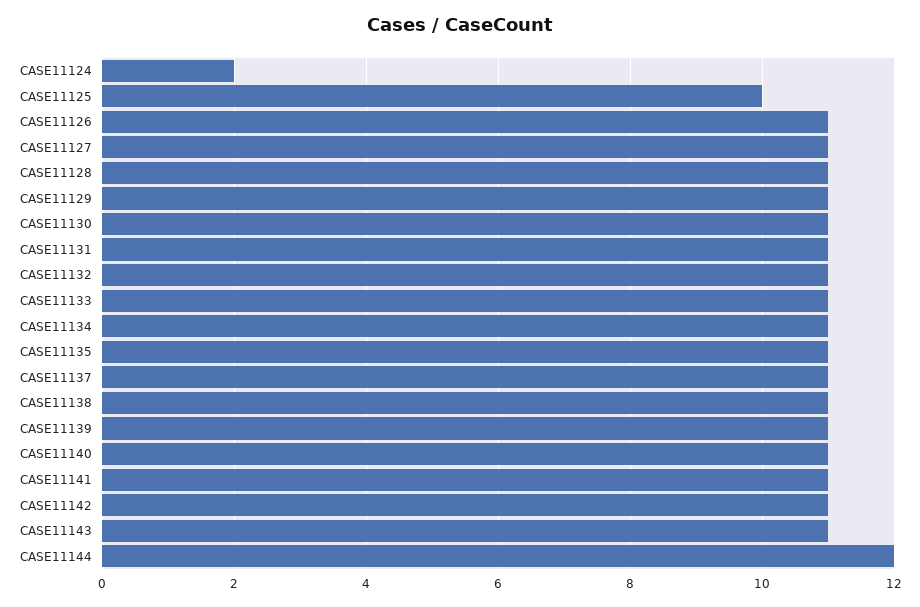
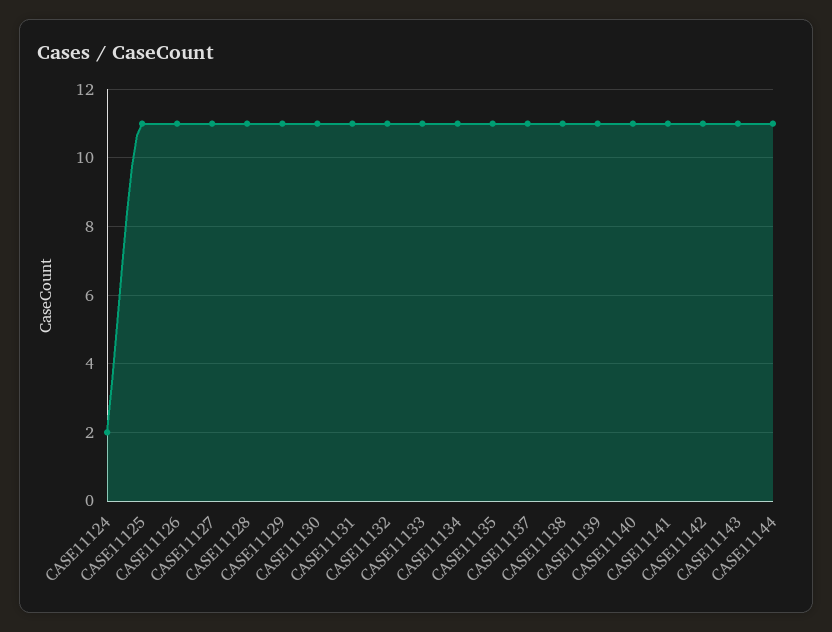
CASE11125: 10 -> 11
CASE11144: 12 -> 11

